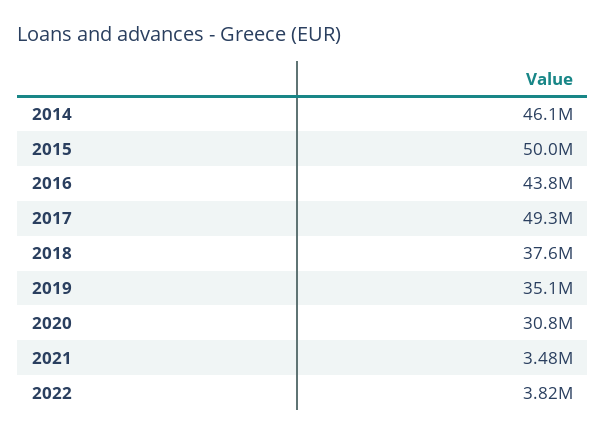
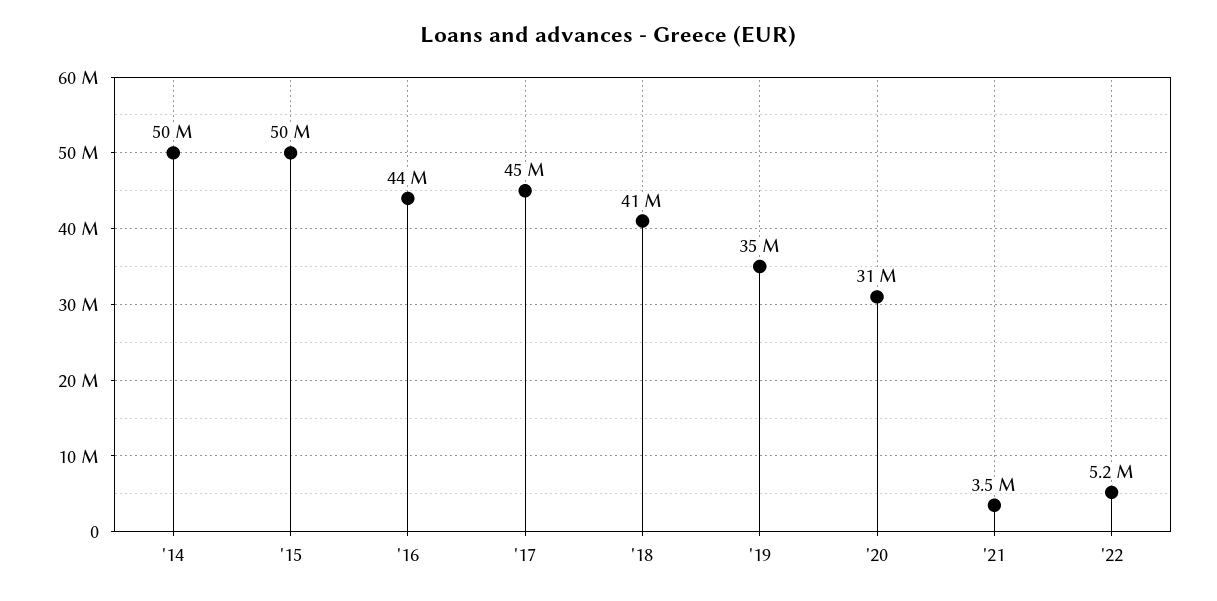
2014: 46100000 -> 50000000
2017: 49300000 -> 45000000
2018: 37600000 -> 41000000
2022: 3820000 -> 5200000

